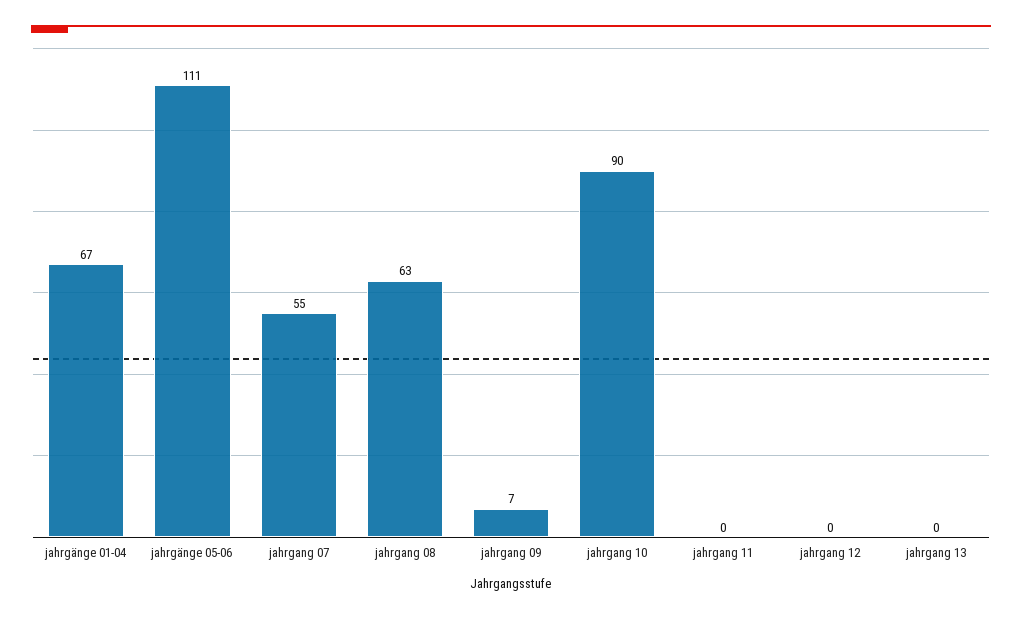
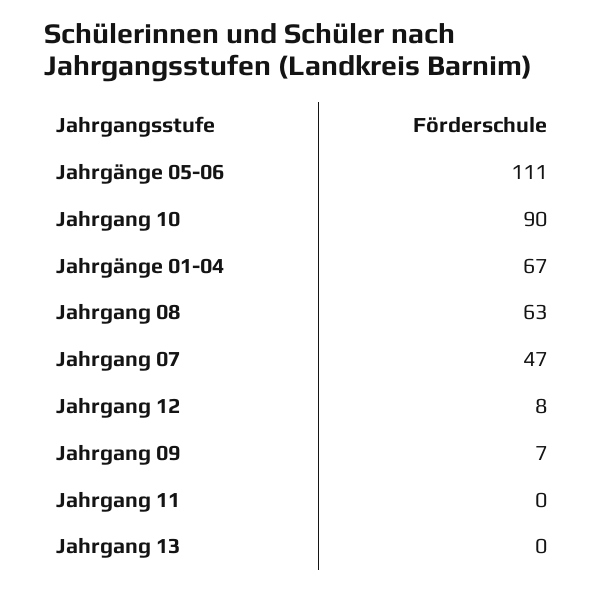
jahrgang 07: 55 -> 47
jahrgang 12: 0 -> 8

